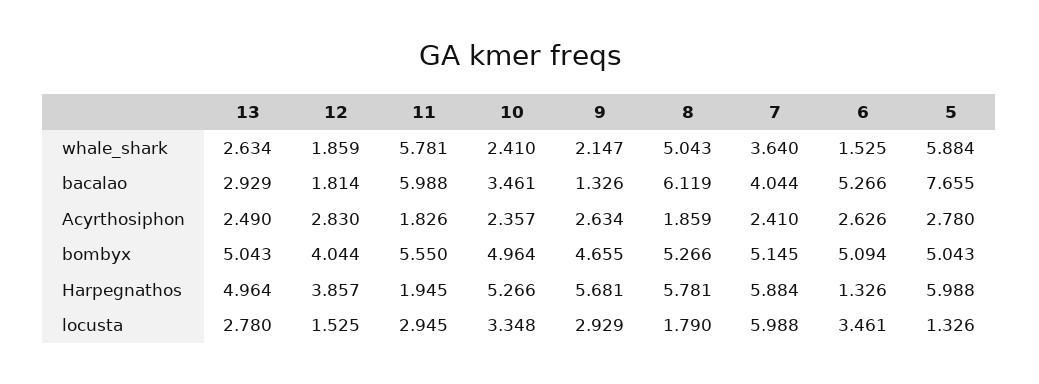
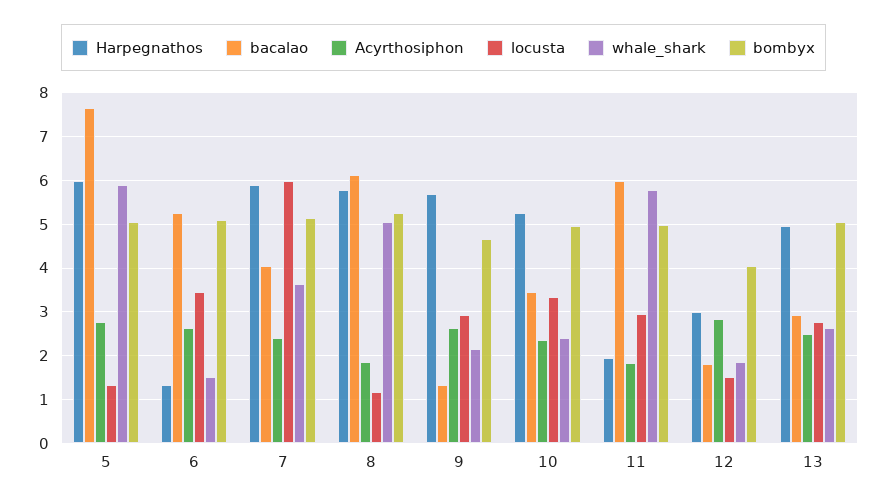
bombyx, 11: 5.55 -> 5
Harpegnathos, 12: 3.857 -> 3
locusta, 8: 1.79 -> 1.2

